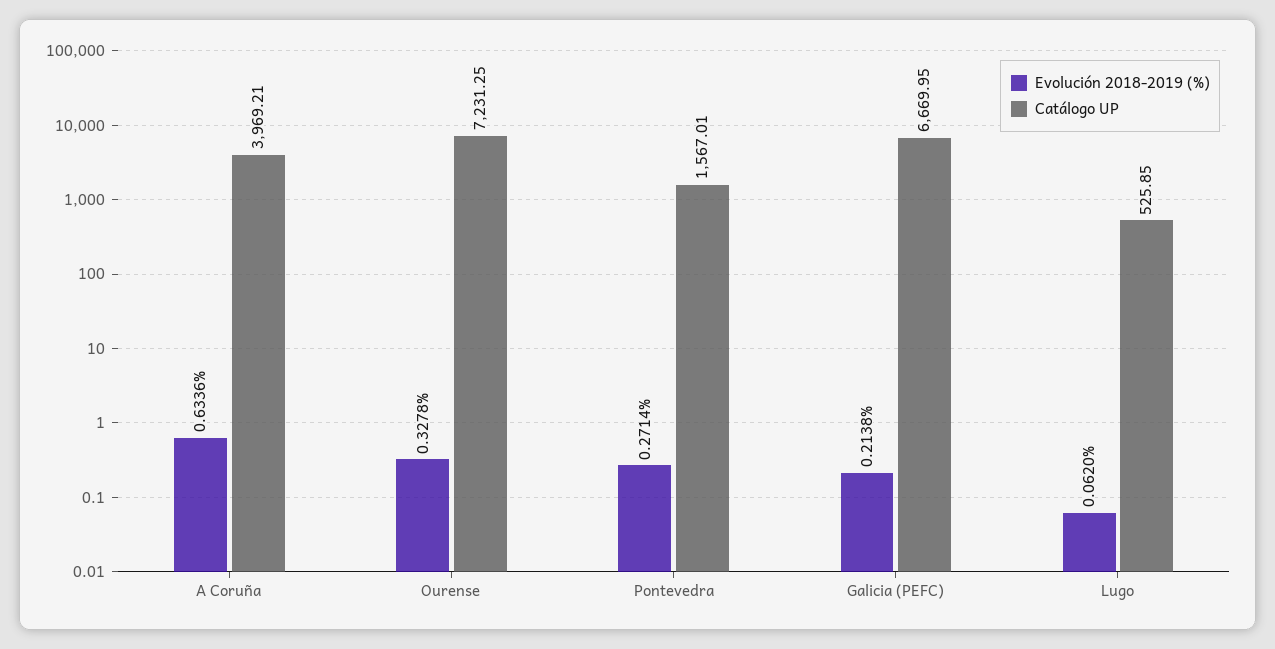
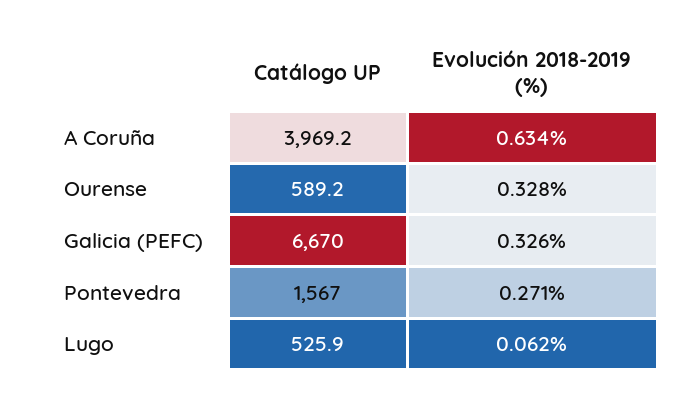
Catálogo UP, Ourense: 7231.25 -> 589.2
Evolución 2018-2019 (%), Galicia (PEFC): 0.2138 -> 0.326

